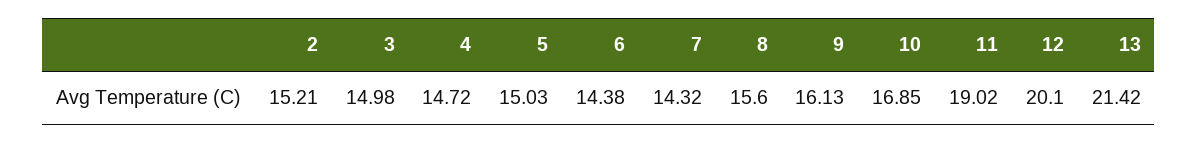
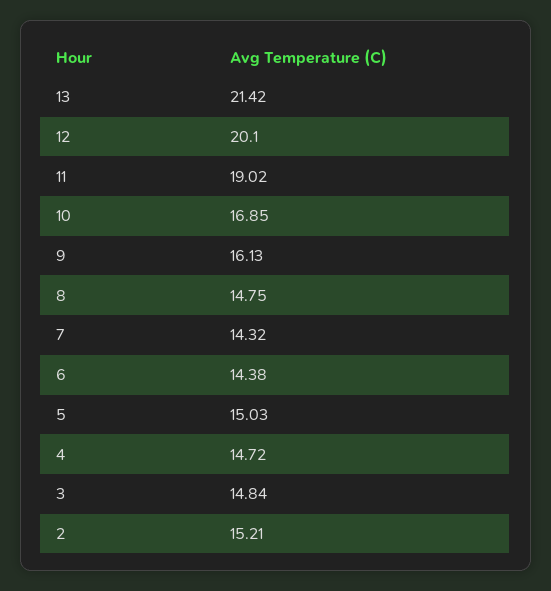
3: 14.98 -> 14.84
8: 15.6 -> 14.75

